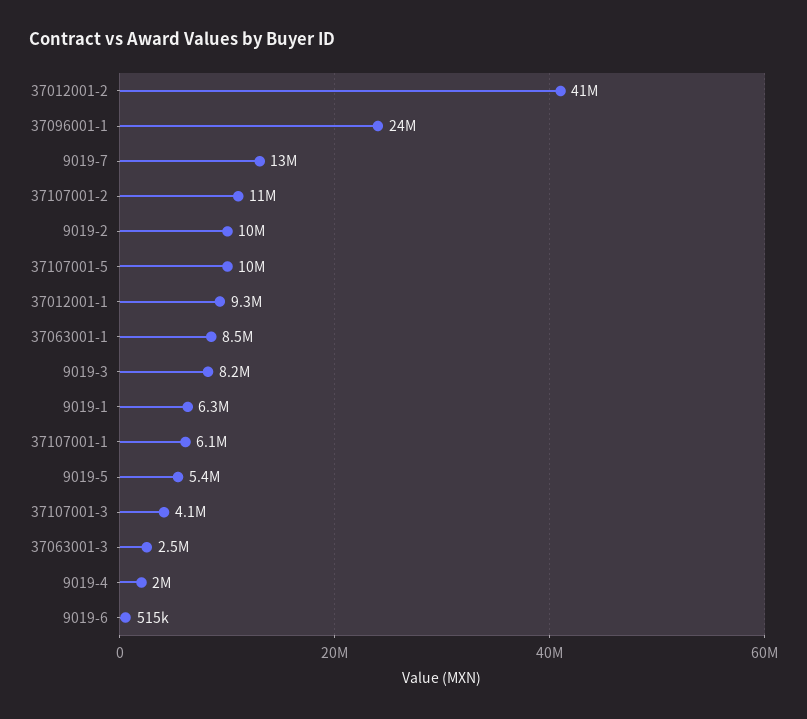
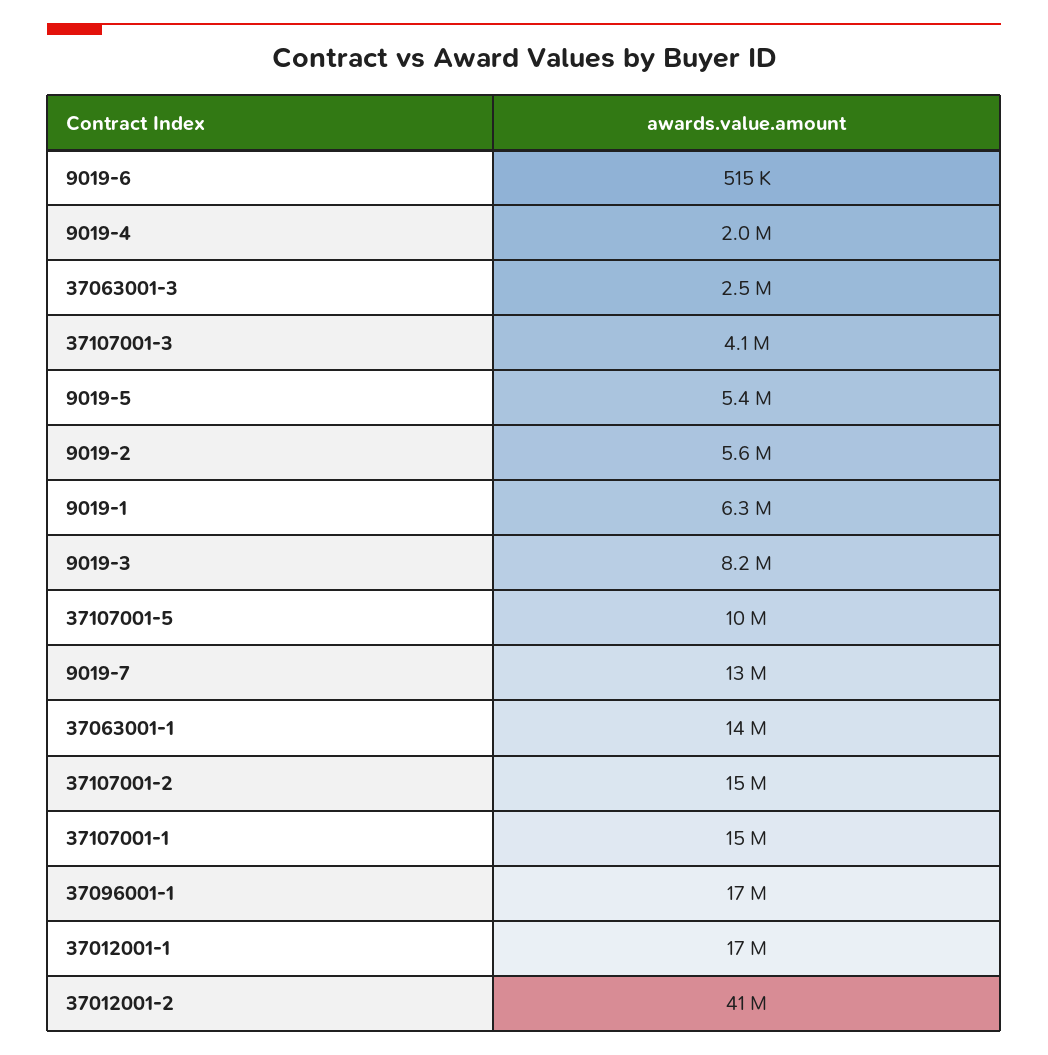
37096001-1: 24000000 -> 17000000
37107001-2: 11000000 -> 15000000
9019-2: 10000000 -> 5600000
37012001-1: 9300000 -> 17000000
37063001-1: 8500000 -> 14000000
37107001-1: 6100000 -> 15000000

